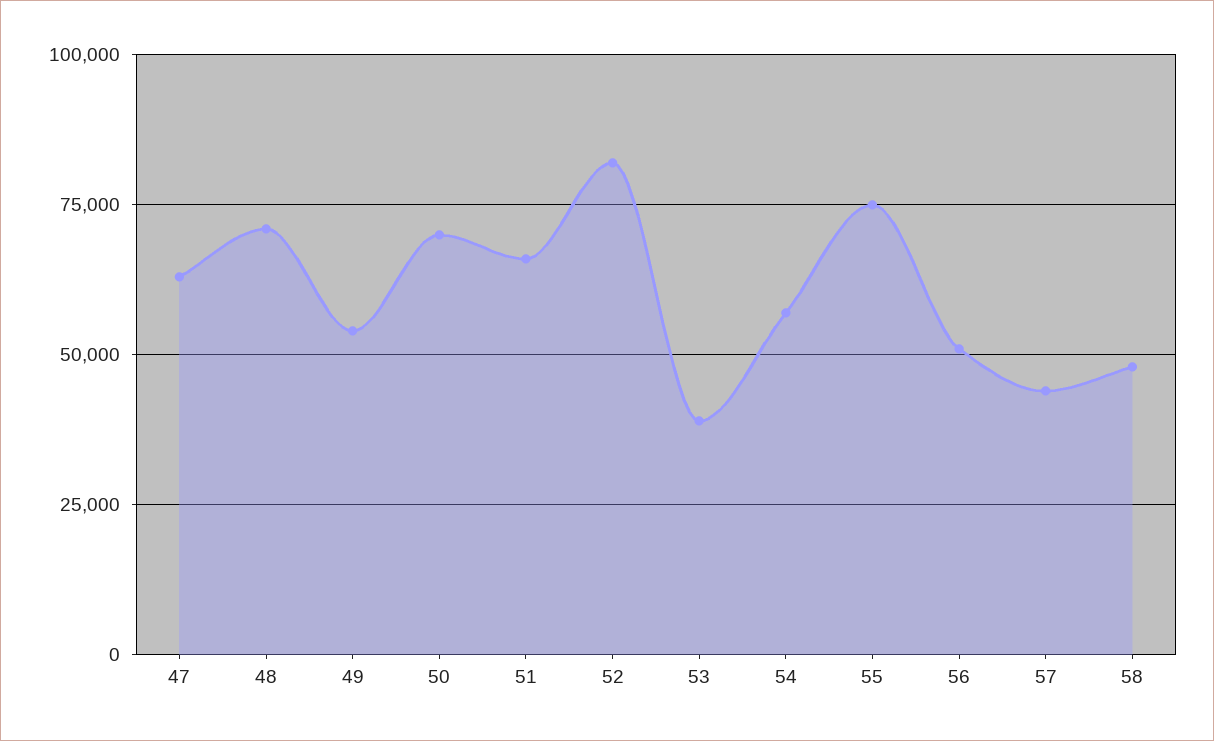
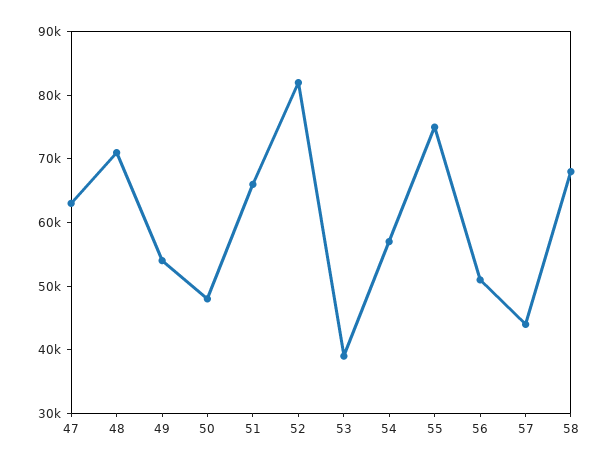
50: 70000 -> 48000
58: 47500 -> 68000

